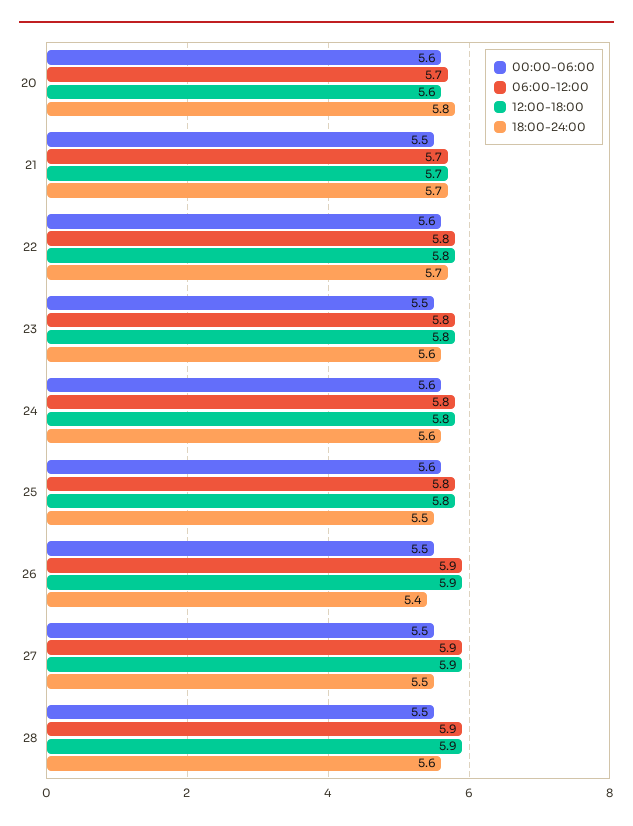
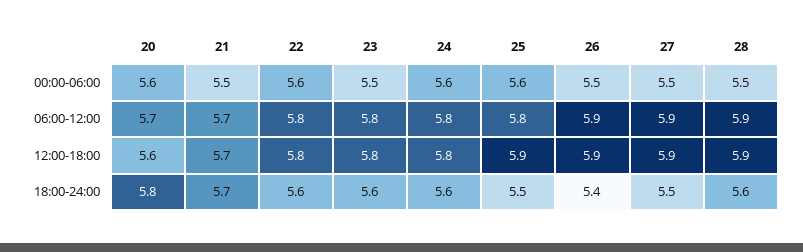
18:00-24:00, 22: 5.7 -> 5.6
12:00-18:00, 25: 5.8 -> 5.9

